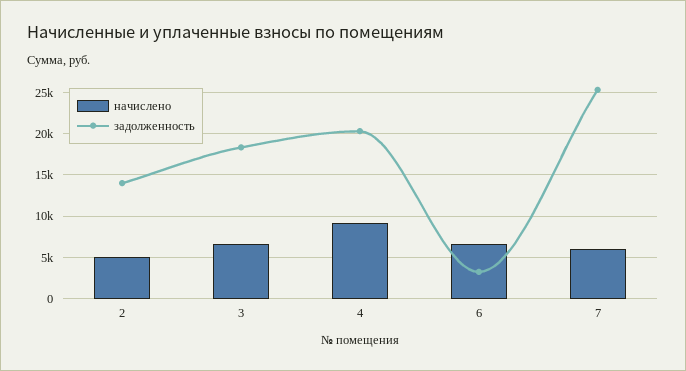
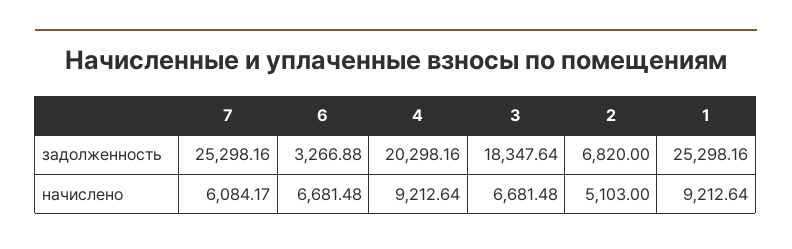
задолженность, 2: 14000 -> 6820
задолженность, 1: none -> 25298.16
начислено, 1: none -> 9212.64

